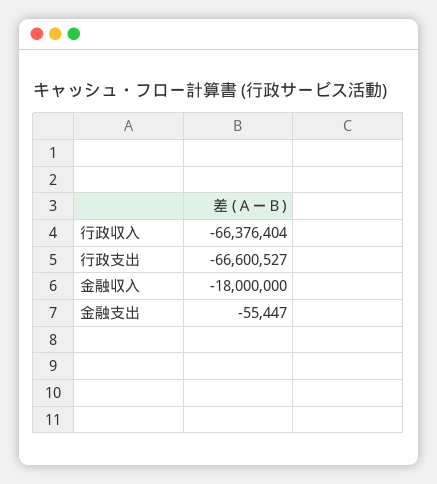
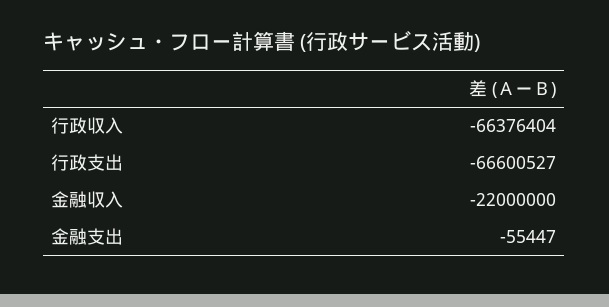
金融収入: -18000000 -> -22000000

